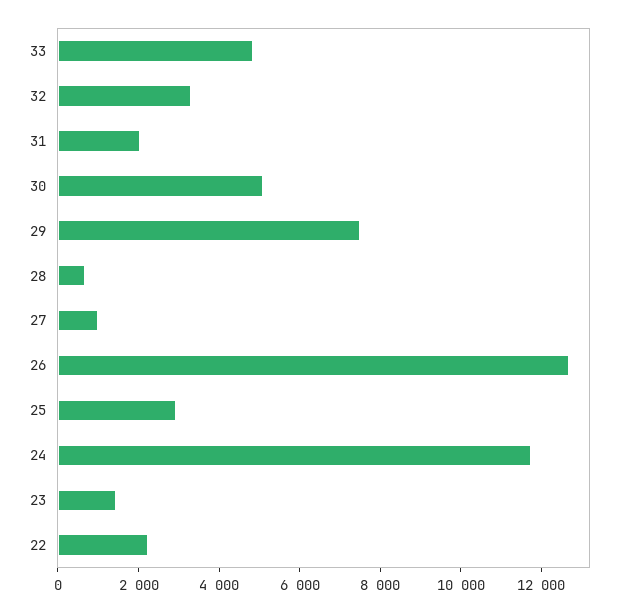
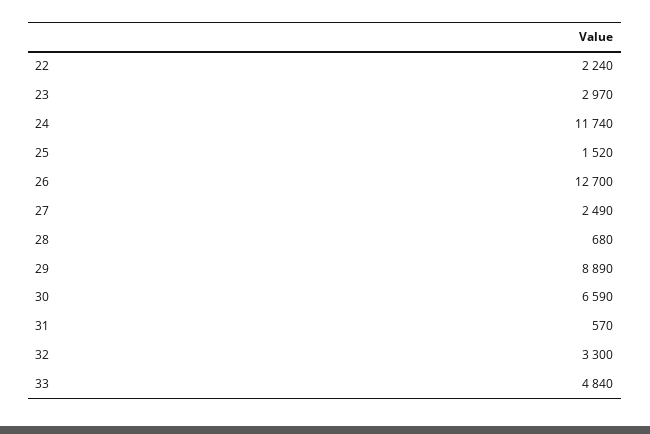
31: 2000 -> 570
30: 5000 -> 6590
29: 7500 -> 8890
27: 1000 -> 2490
25: 3000 -> 1520
23: 1500 -> 2970

